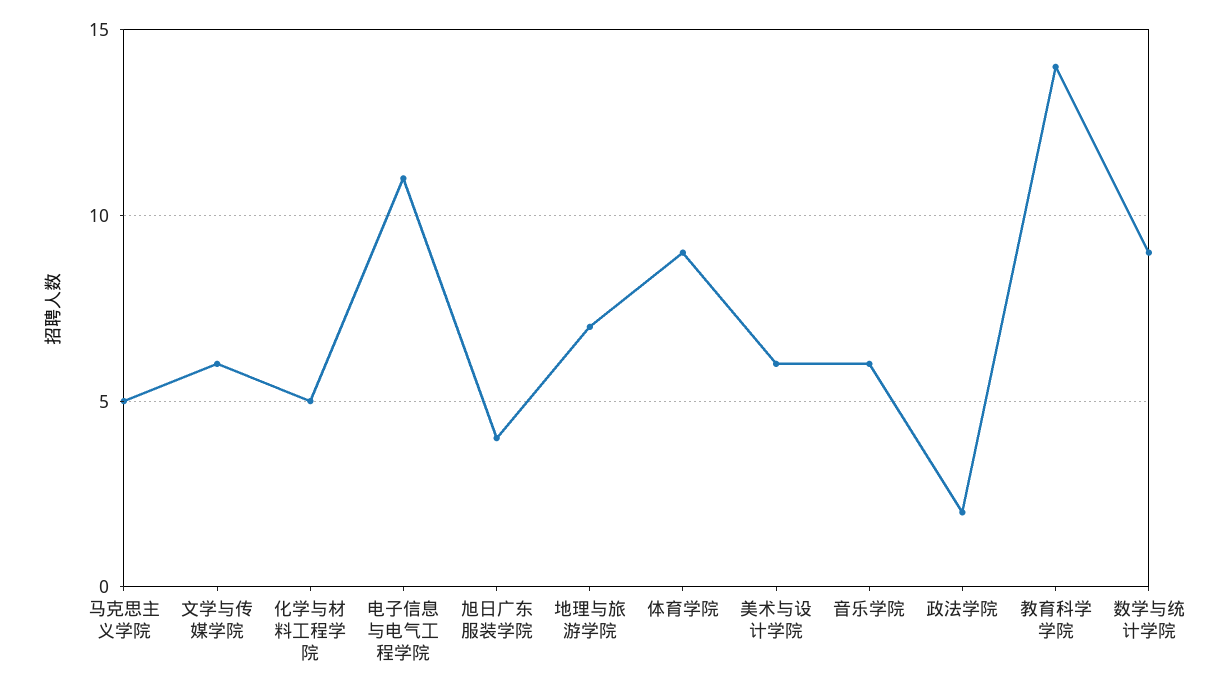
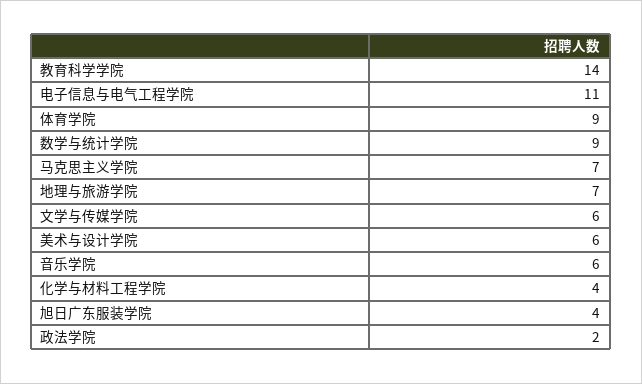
马克思主义学院: 5 -> 7
化学与材料工程学院: 5 -> 4

